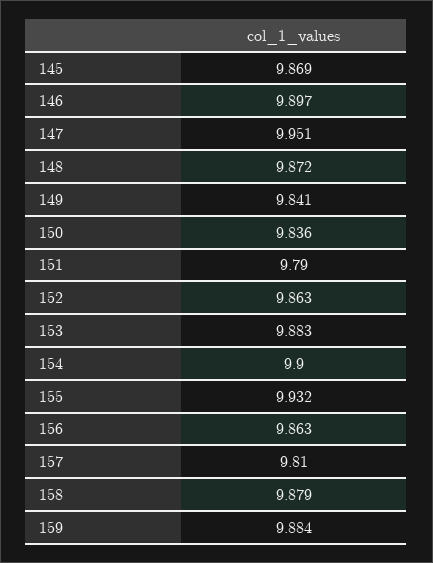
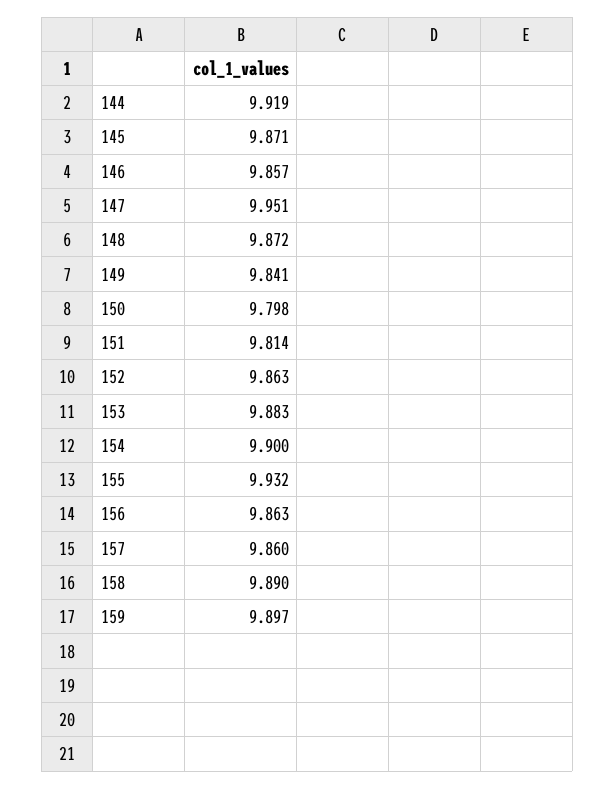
145: 9.869 -> 9.871
146: 9.897 -> 9.857
150: 9.836 -> 9.798
151: 9.79 -> 9.814
157: 9.81 -> 9.86
158: 9.879 -> 9.89
159: 9.884 -> 9.897
144: none -> 9.919

